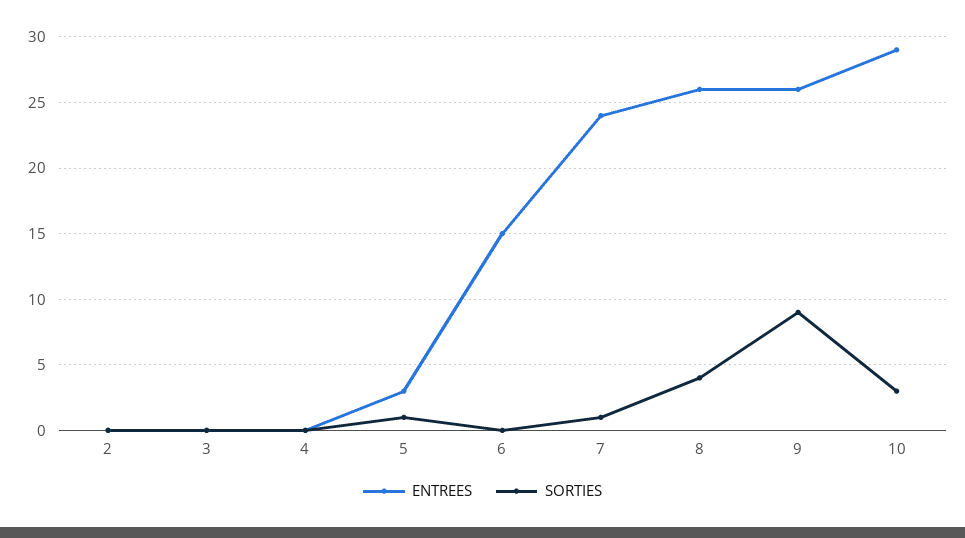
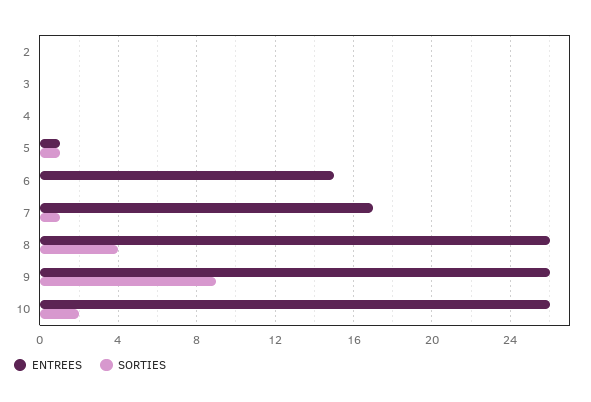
ENTREES, 5: 3 -> 1
ENTREES, 7: 24 -> 17
ENTREES, 10: 29 -> 26
SORTIES, 10: 3 -> 2

